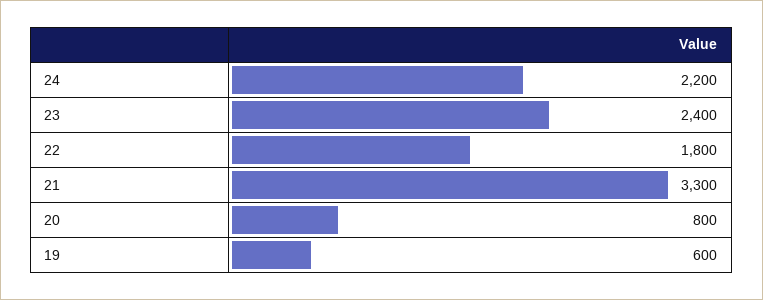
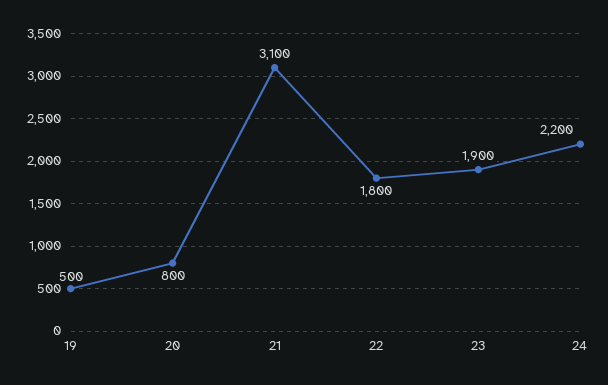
23: 2400 -> 1900
21: 3300 -> 3100
19: 600 -> 500

